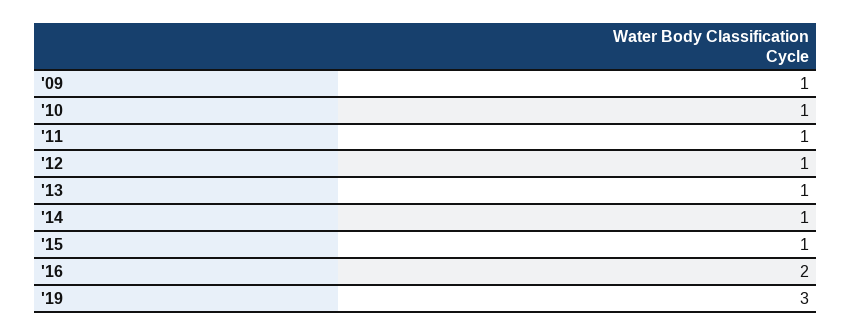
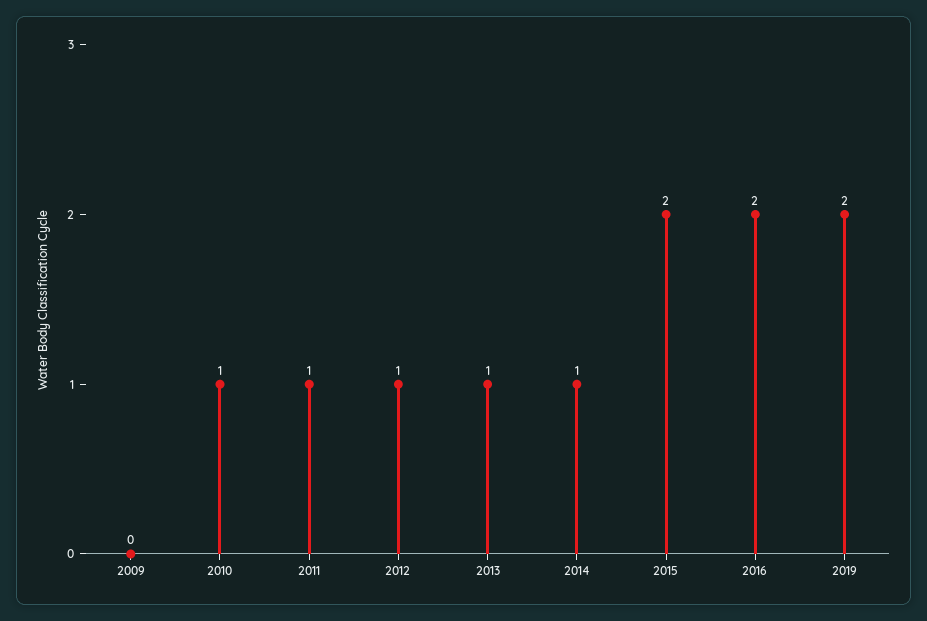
'09: 1 -> 0
'15: 1 -> 2
'19: 3 -> 2

